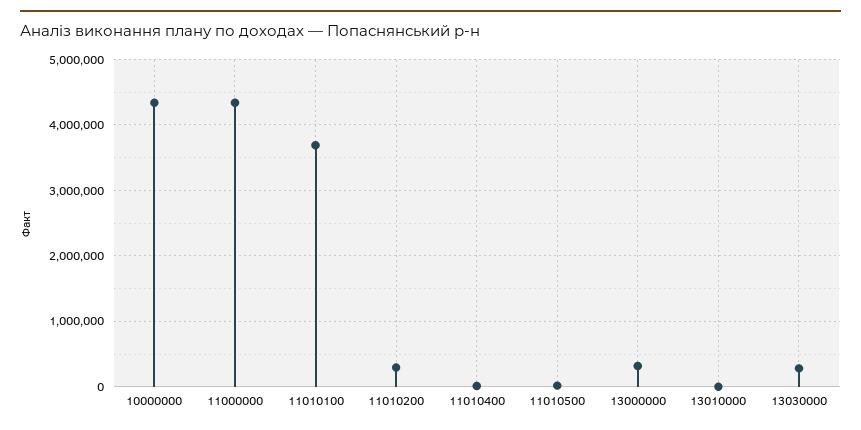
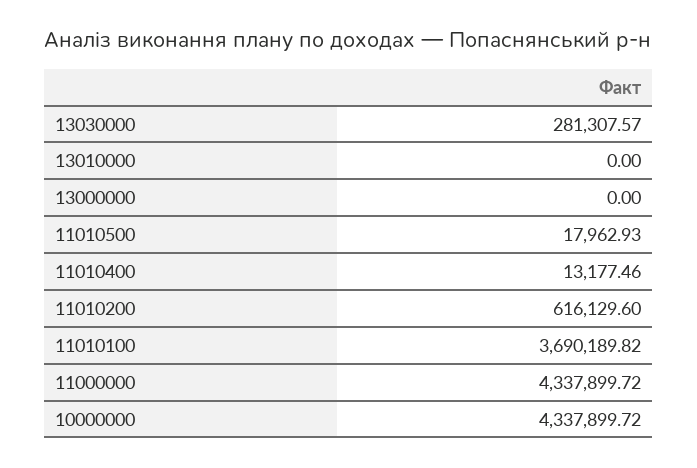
11010200: 300000 -> 616129.6
13000000: 300000 -> 0

